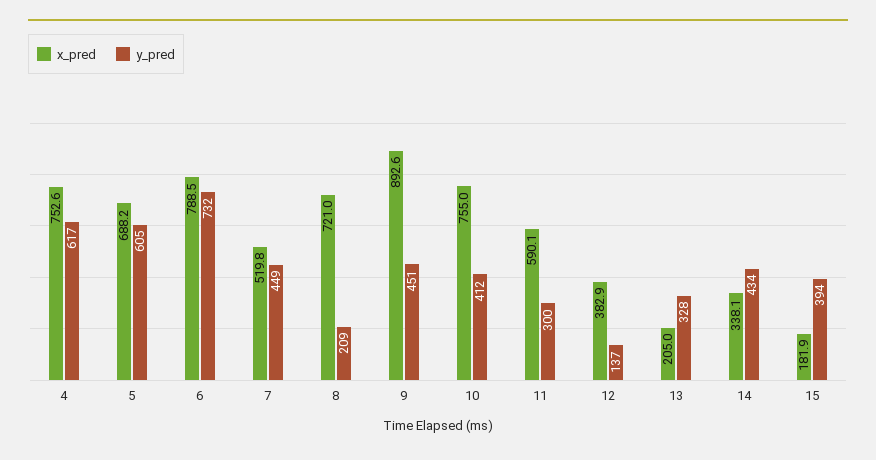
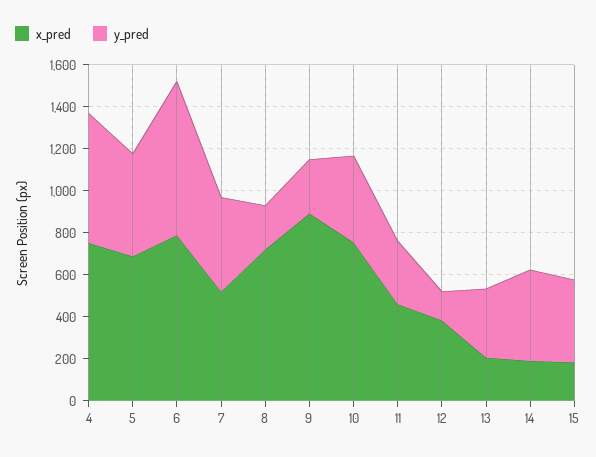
y_pred, 5: 605 -> 500
y_pred, 9: 451 -> 250
x_pred, 11: 590.1 -> 450
x_pred, 14: 338.1 -> 200

